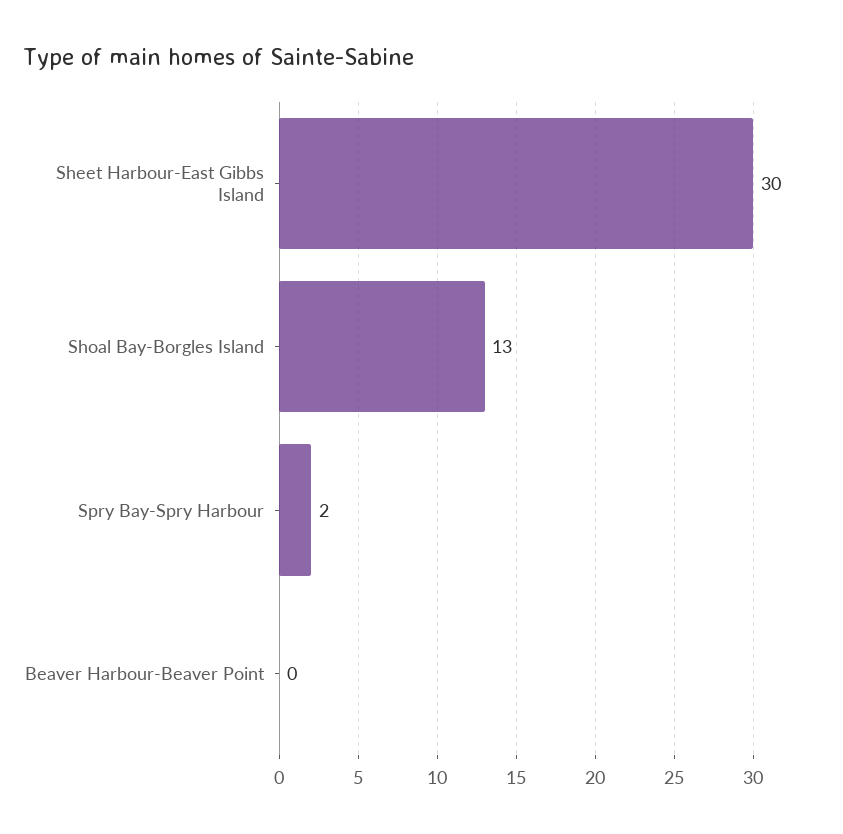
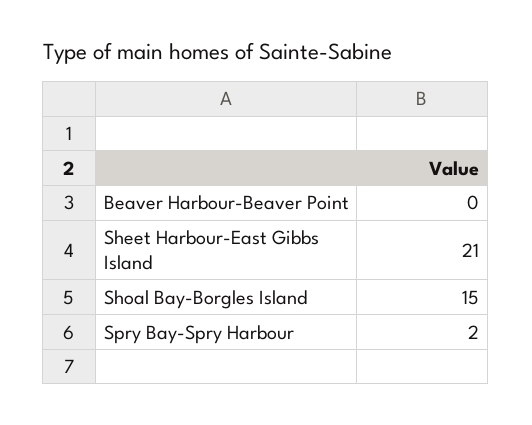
Sheet Harbour-East Gibbs Island: 30 -> 21
Shoal Bay-Borgles Island: 13 -> 15

